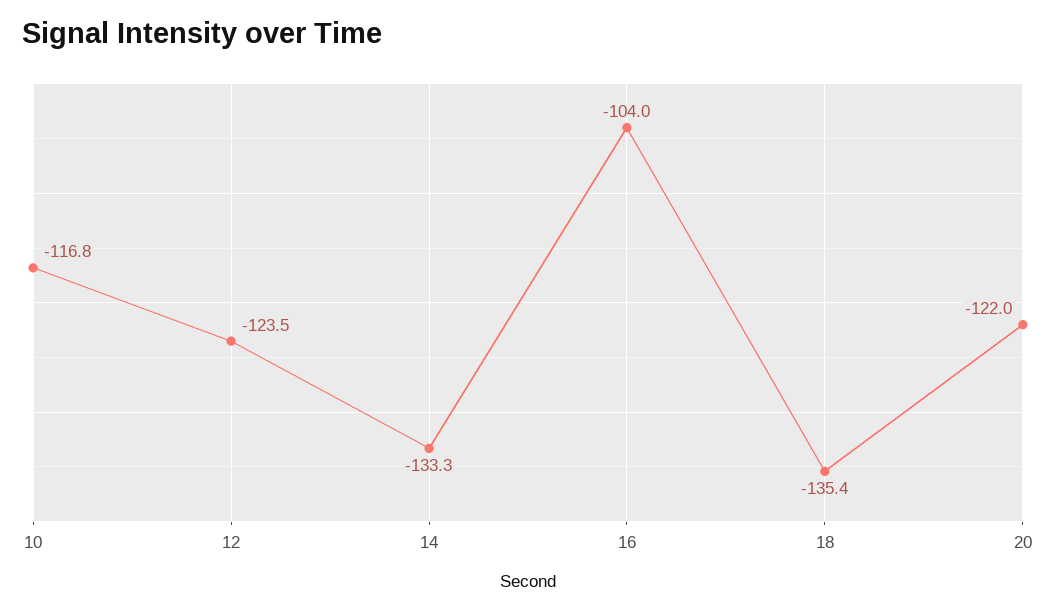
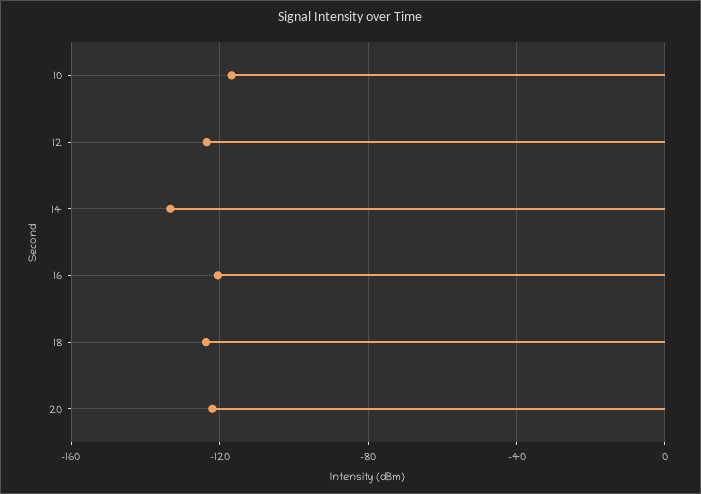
16: -104 -> -120
18: -135.4 -> -125

